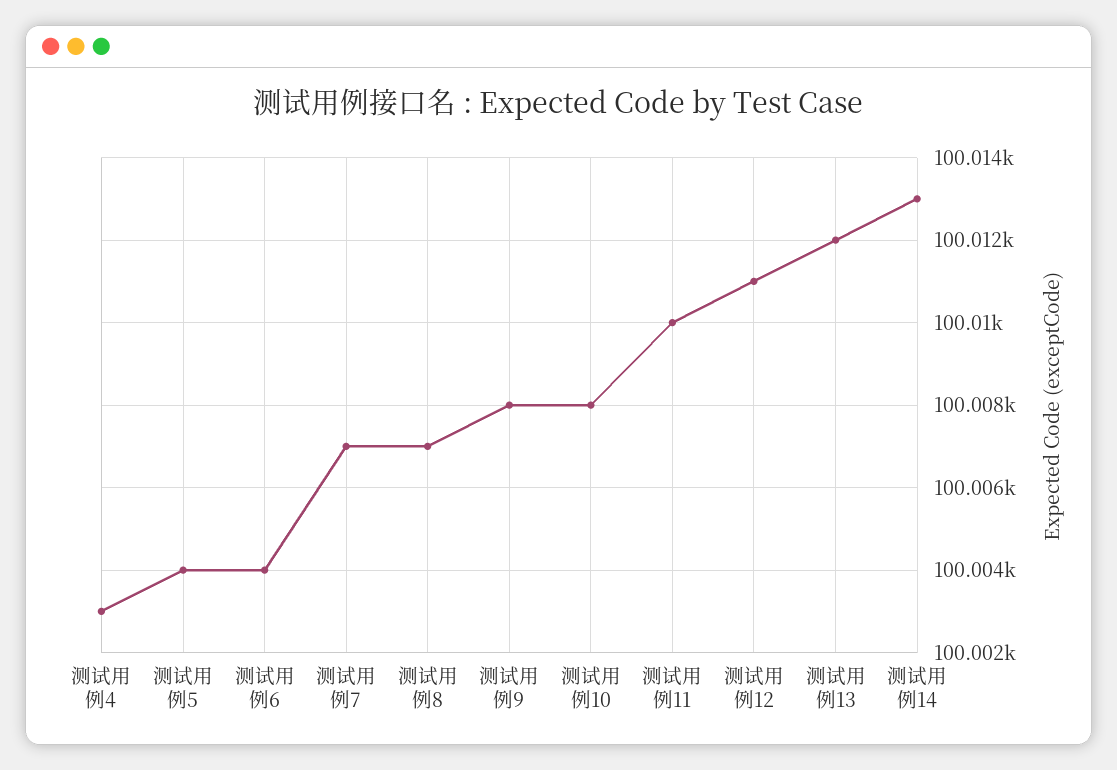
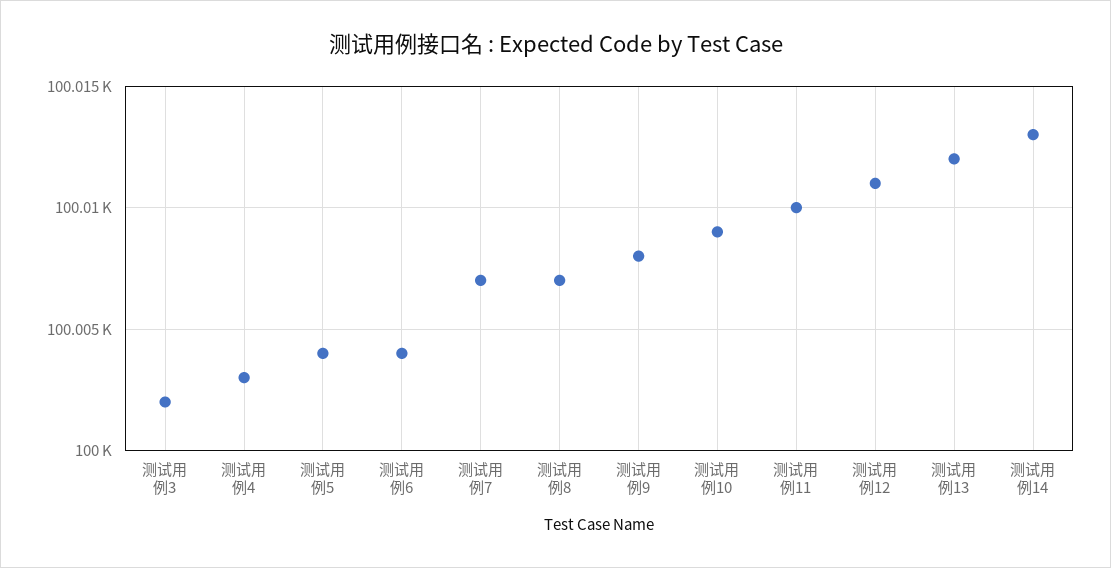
测试用例10: 100008 -> 100009
测试用例3: none -> 100002

